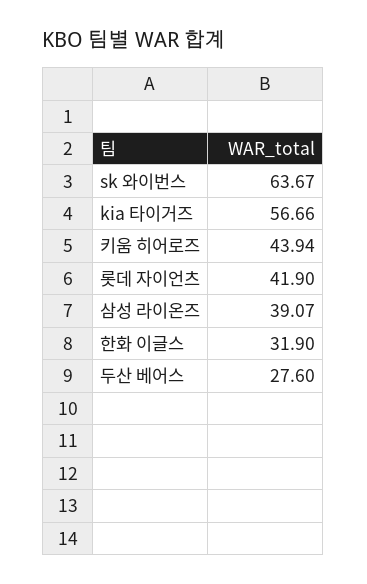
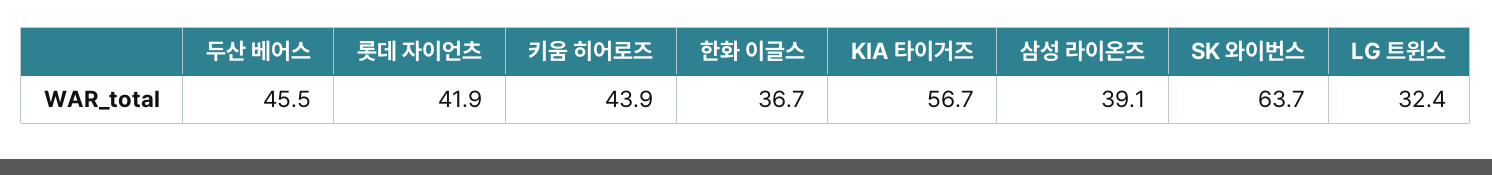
한화 이글스: 31.9 -> 36.7
두산 베어스: 27.6 -> 45.5
LG 트윈스: none -> 32.4

